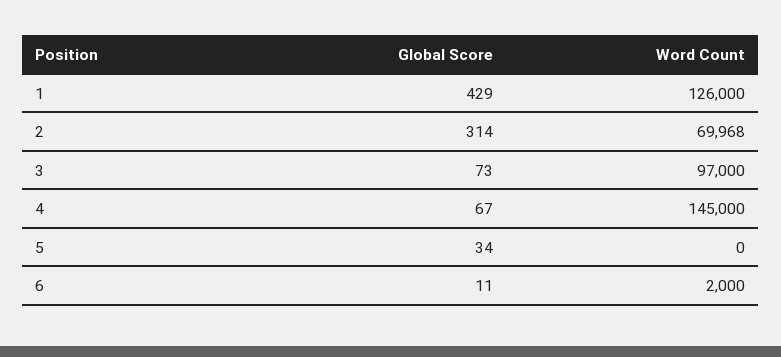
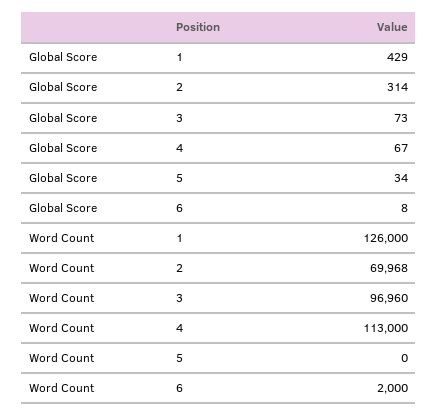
Word Count, 3: 97000 -> 96960
Word Count, 4: 145000 -> 113000
Global Score, 6: 11 -> 8

